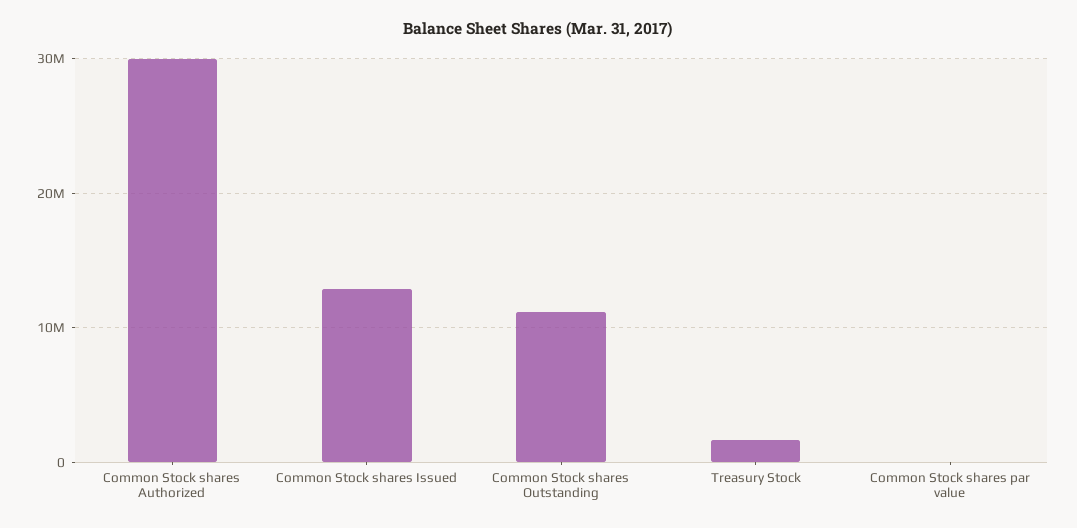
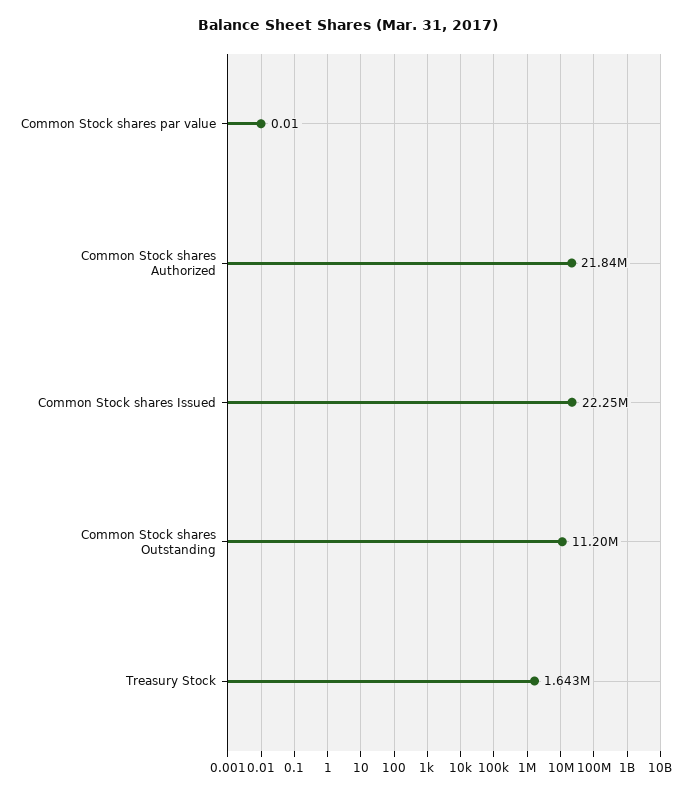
Common Stock shares Authorized: 30000000 -> 21840000
Common Stock shares Issued: 13000000 -> 22250000

